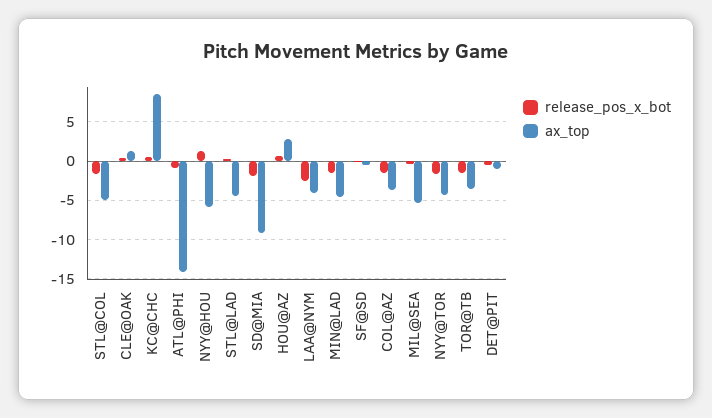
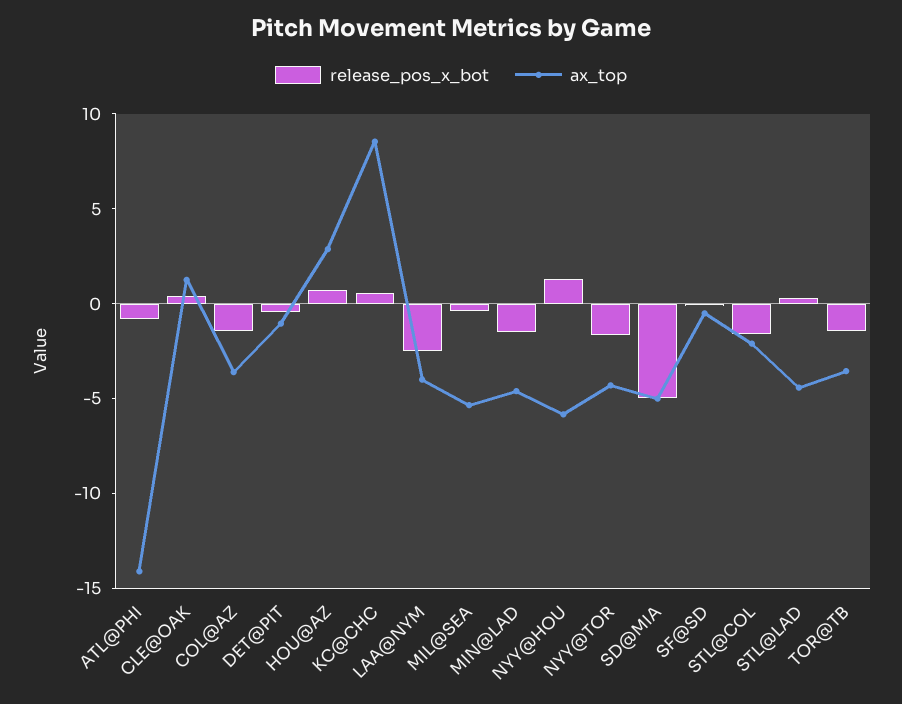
ax_top, STL@COL: -5 -> -2
release_pos_x_bot, SD@MIA: -2 -> -5
ax_top, SD@MIA: -9 -> -5

